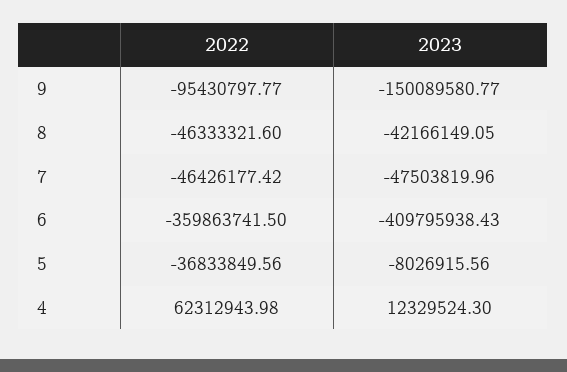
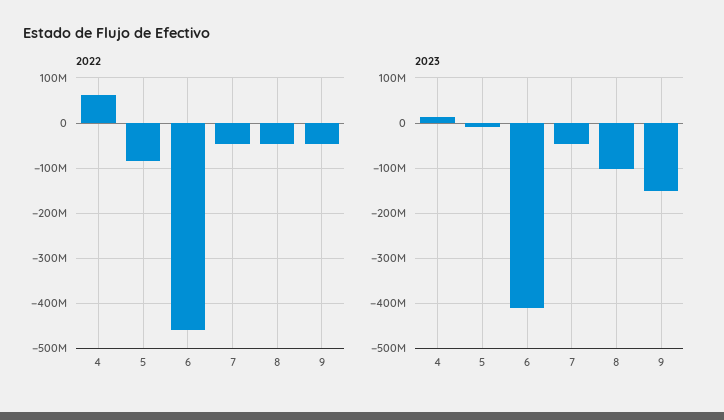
2022, 9: -95430797.77 -> -40000000
2023, 8: -42166149.05 -> -100000000
2022, 6: -359863741.5 -> -460000000
2022, 5: -36833849.56 -> -80000000

